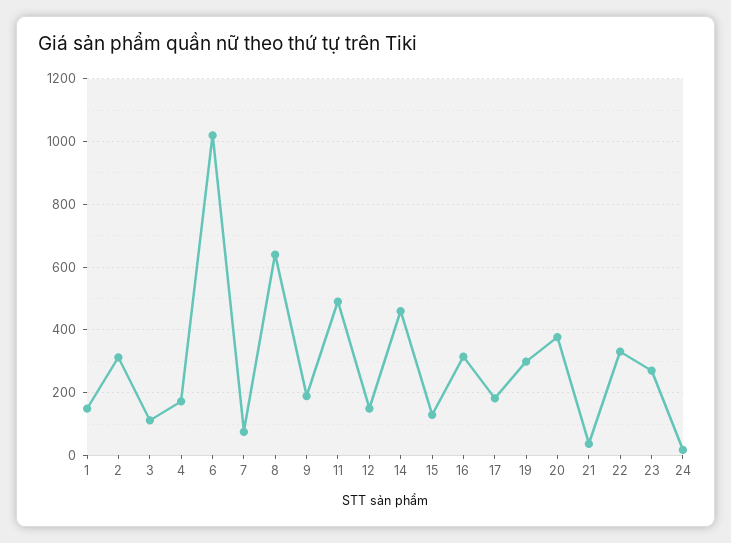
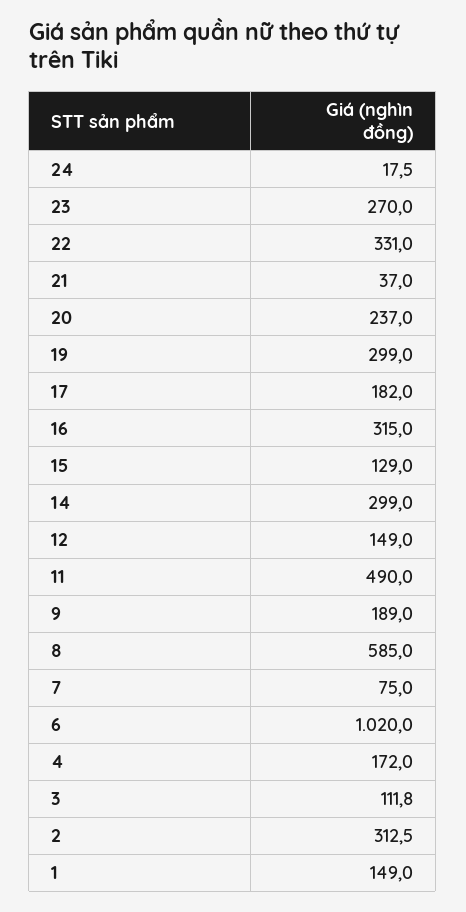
8: 640 -> 585
14: 460 -> 299
20: 380 -> 237

